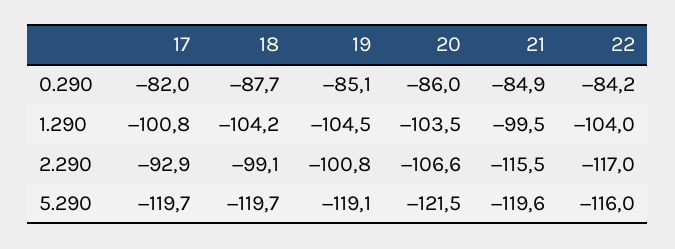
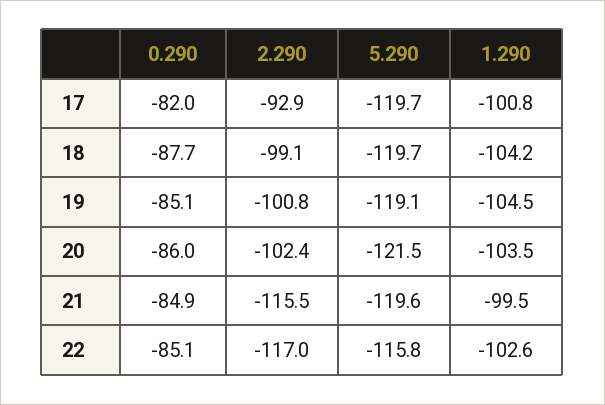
22, 0.290: -84.2 -> -85.1
22, 1.290: -104 -> -102.6
20, 2.290: -106.6 -> -102.4
22, 5.290: -116 -> -115.8

